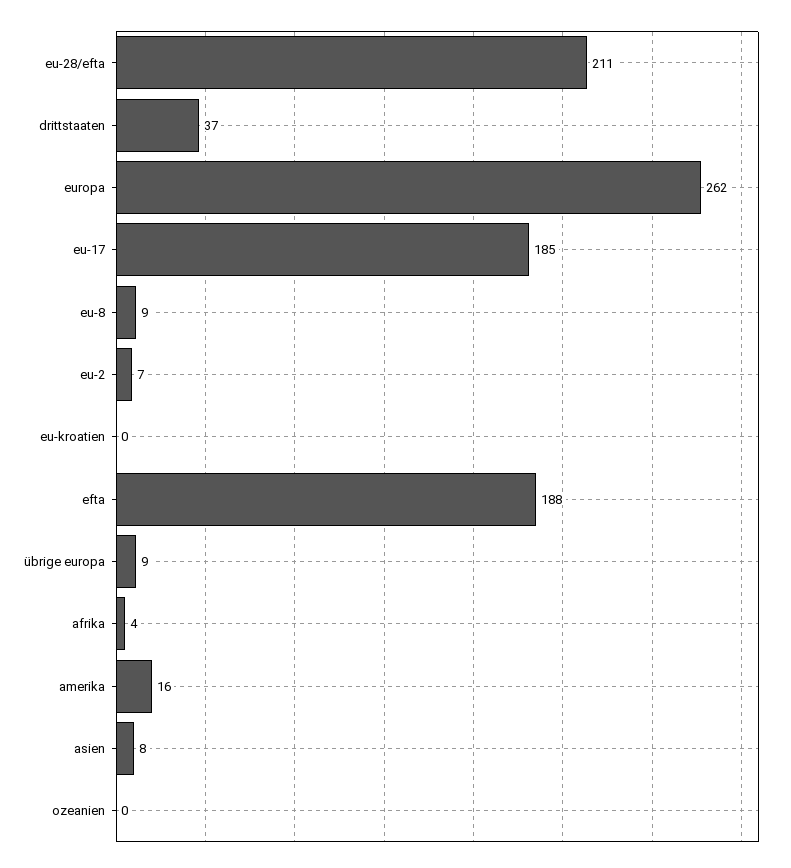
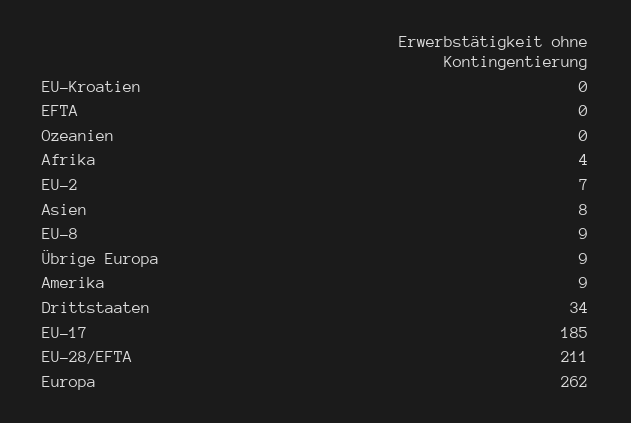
drittstaaten: 37 -> 34
efta: 188 -> 0
amerika: 16 -> 9

